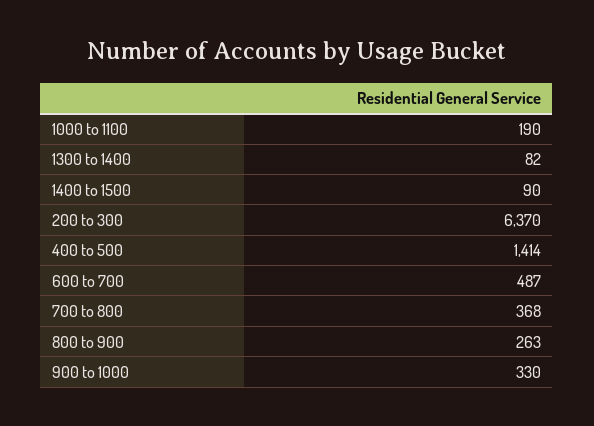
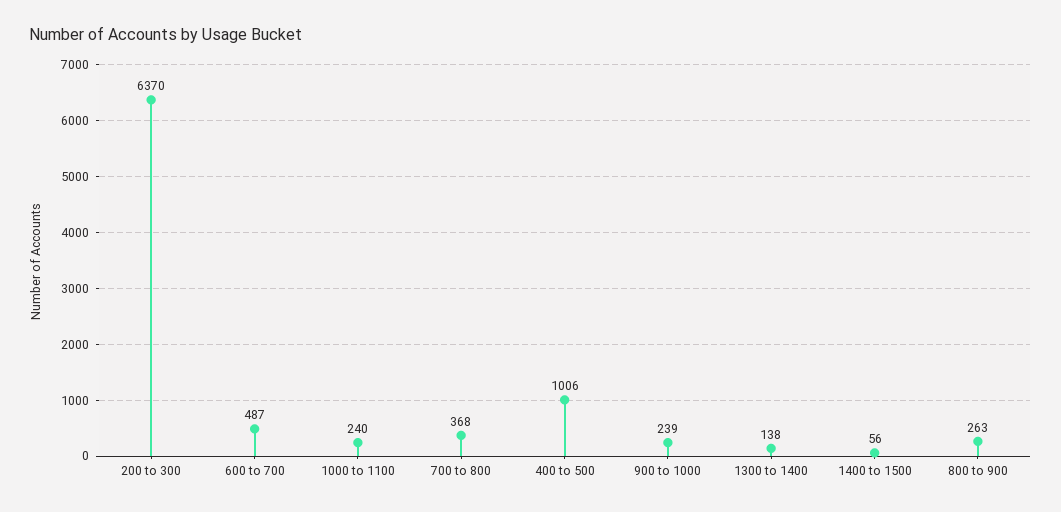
1000 to 1100: 190 -> 240
1300 to 1400: 82 -> 138
1400 to 1500: 90 -> 56
400 to 500: 1414 -> 1006
900 to 1000: 330 -> 239

